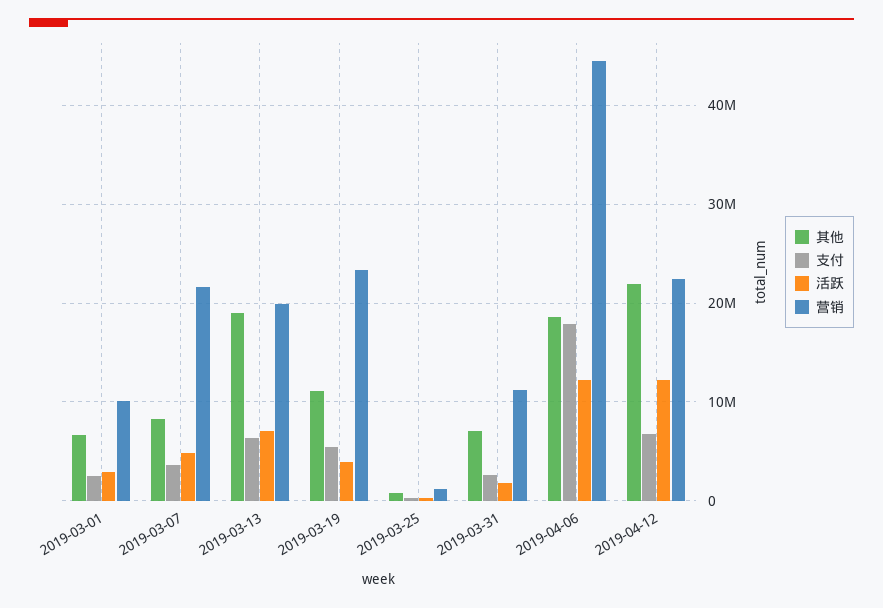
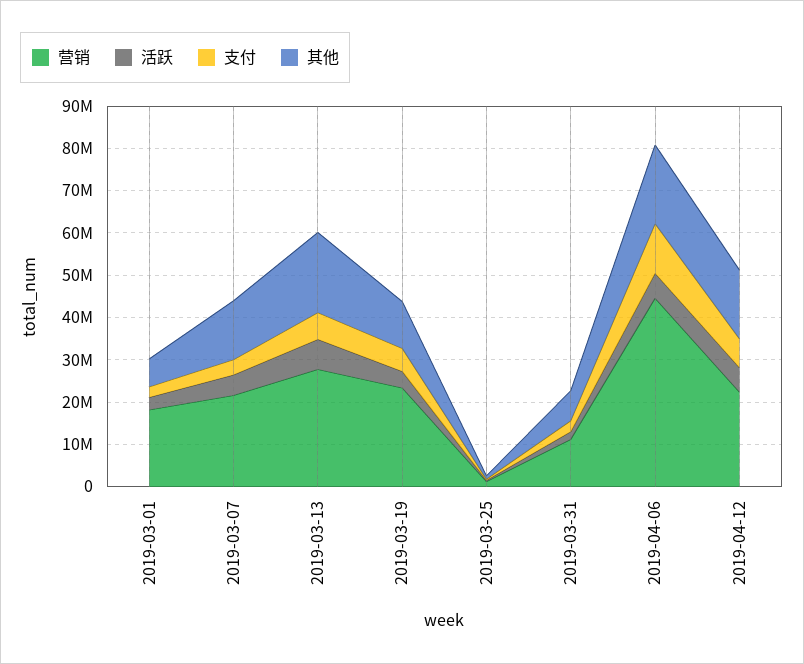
营销, 2019-03-01: 10000000 -> 18000000
其他, 2019-03-07: 8000000 -> 14000000
营销, 2019-03-13: 20000000 -> 28000000
支付, 2019-04-06: 18000000 -> 12000000
活跃, 2019-04-06: 12000000 -> 6000000
其他, 2019-04-12: 22000000 -> 16000000
活跃, 2019-04-12: 12000000 -> 6000000

